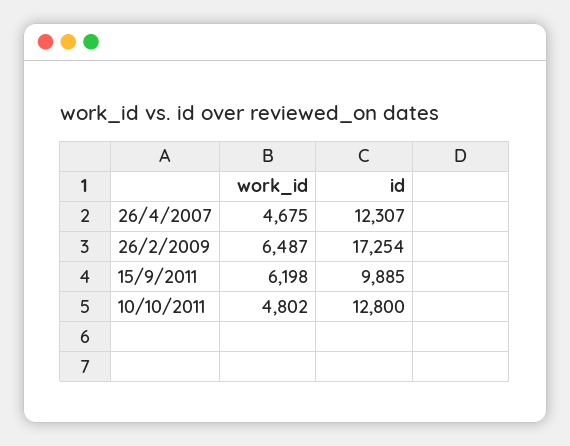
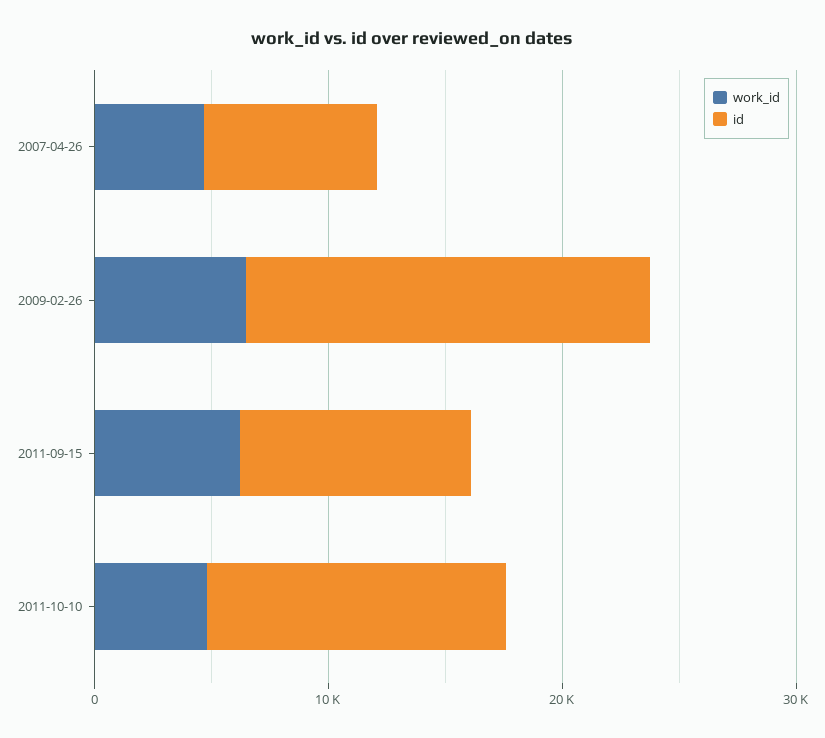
id, 26/4/2007: 12307 -> 8000

